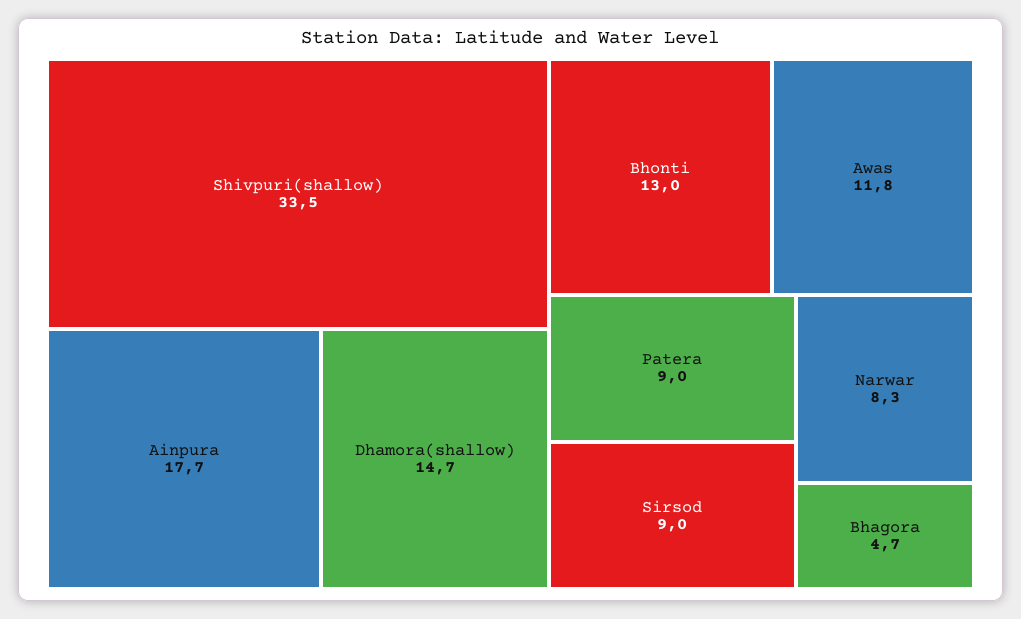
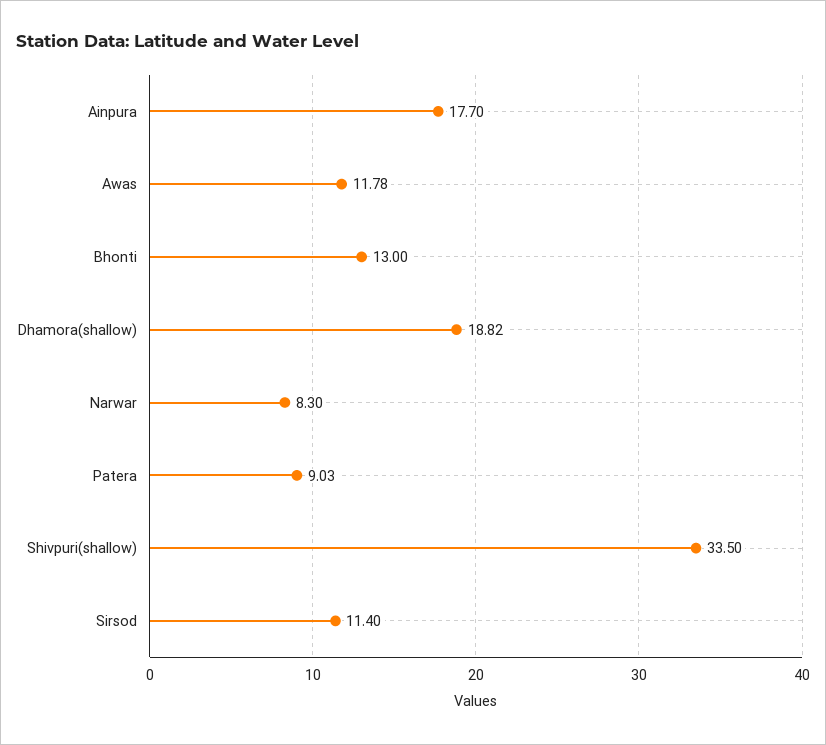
Dhamora(shallow): 14.7 -> 18.82
Sirsod: 9 -> 11.4
Bhagora: 4.7 -> none

